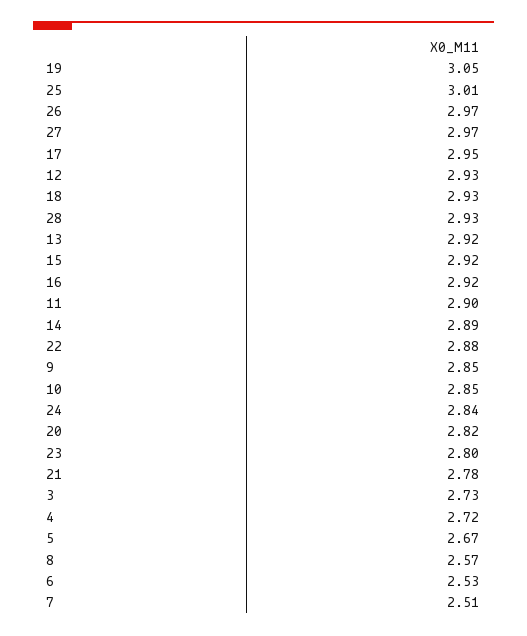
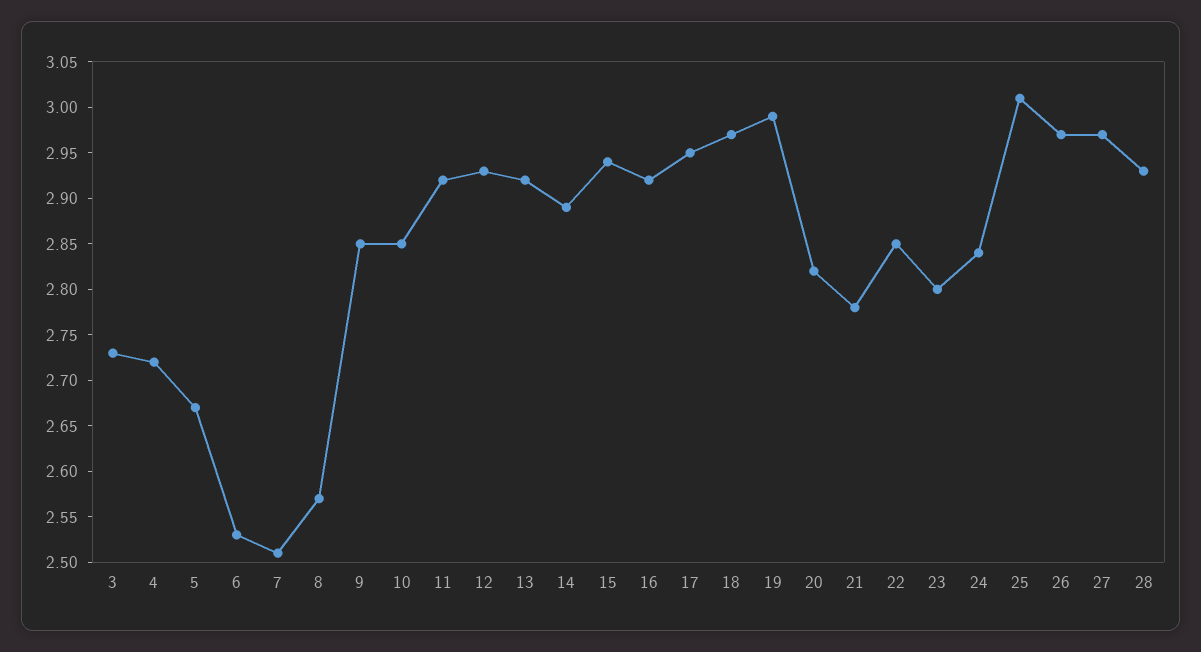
19: 3.05 -> 2.99
18: 2.93 -> 2.97
15: 2.92 -> 2.94
11: 2.9 -> 2.92
22: 2.88 -> 2.85

